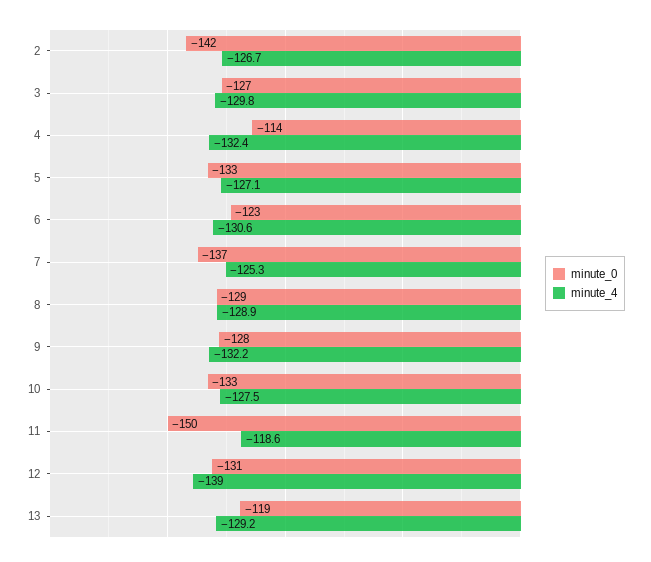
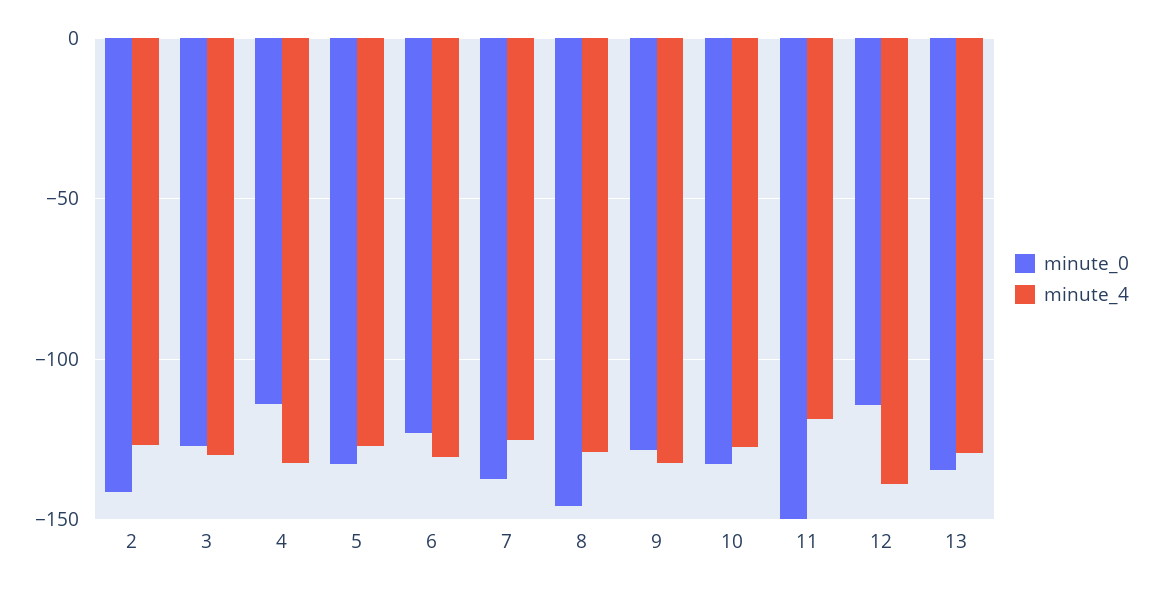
minute_0, 8: -129 -> -145
minute_0, 12: -131 -> -115
minute_0, 13: -119 -> -135

